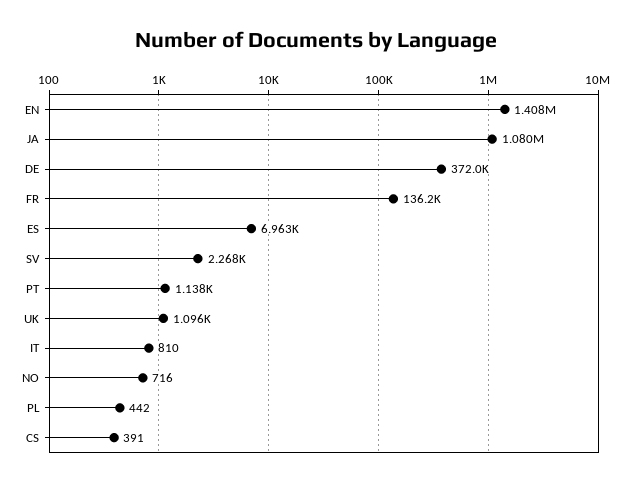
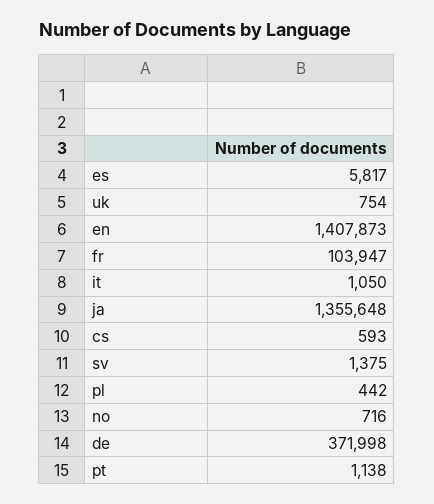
JA: 1080000 -> 1355648
FR: 136200 -> 103947
ES: 6963 -> 5817
SV: 2268 -> 1375
UK: 1096 -> 754
IT: 810 -> 1050
CS: 391 -> 593

